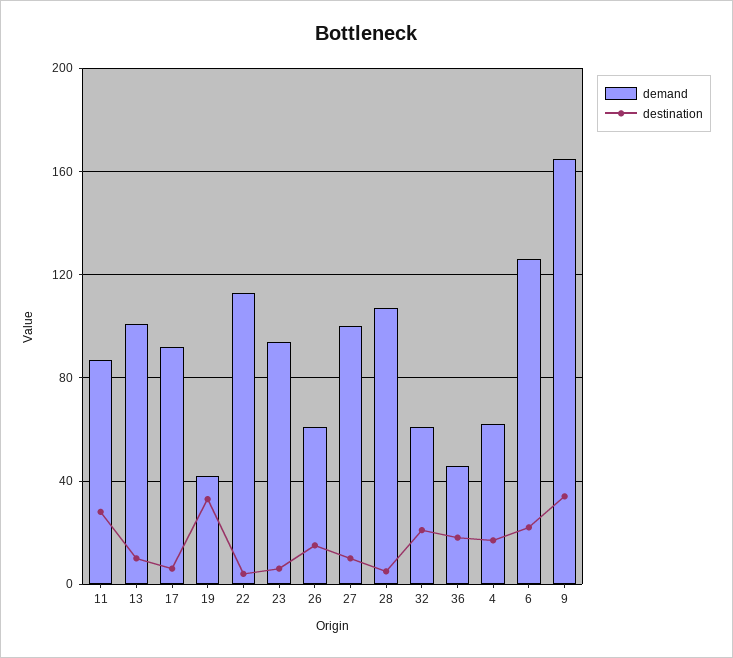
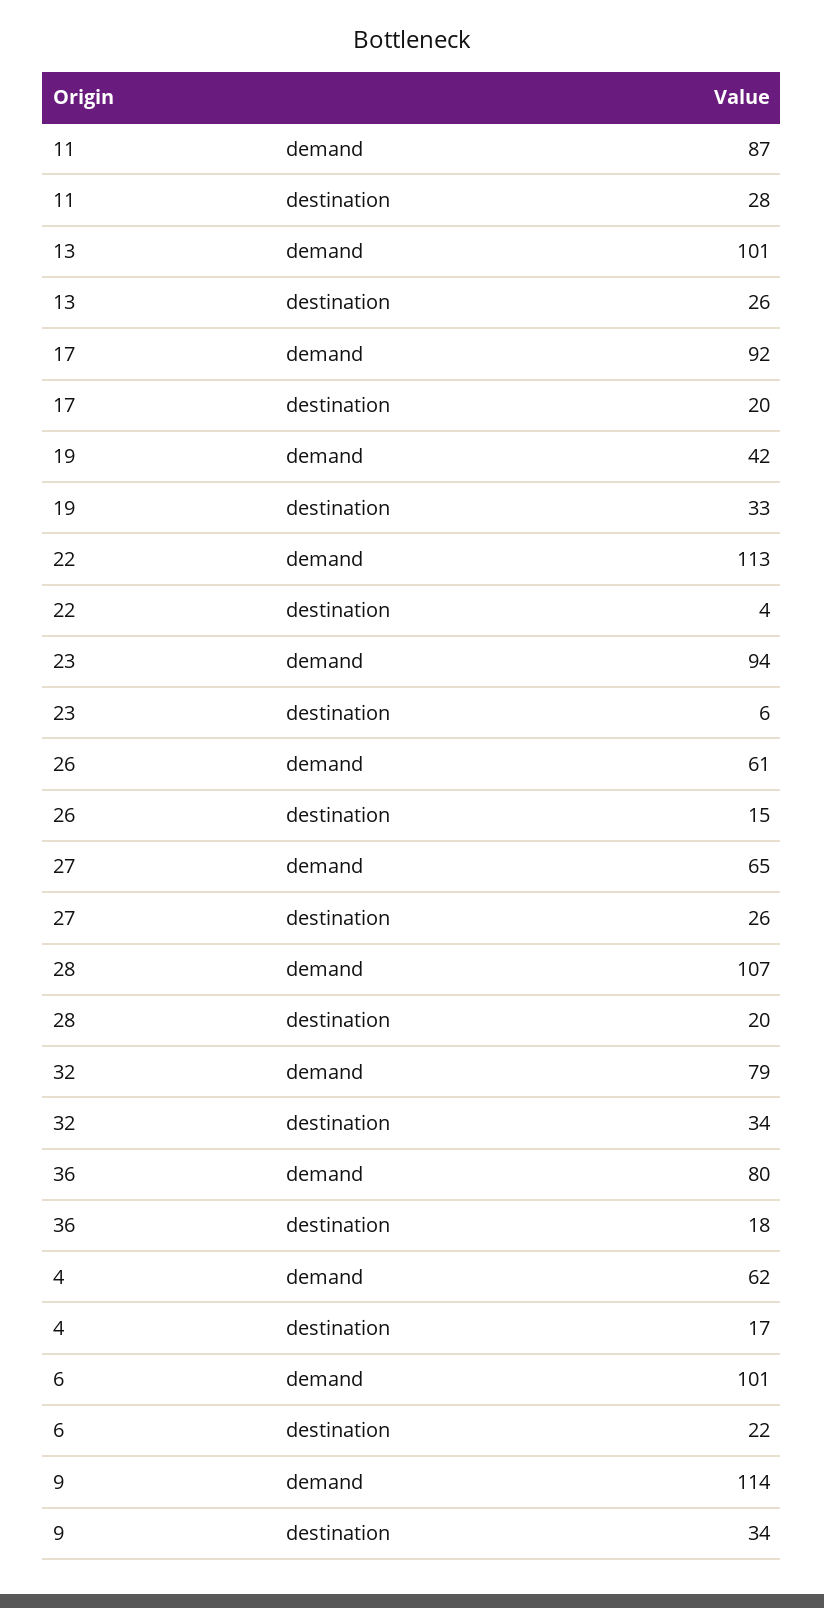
destination, 13: 10 -> 26
destination, 17: 5 -> 20
demand, 27: 100 -> 65
destination, 27: 10 -> 26
destination, 28: 5 -> 20
demand, 32: 60 -> 79
destination, 32: 20 -> 34
demand, 36: 45 -> 80
demand, 6: 125 -> 101
demand, 9: 165 -> 114

